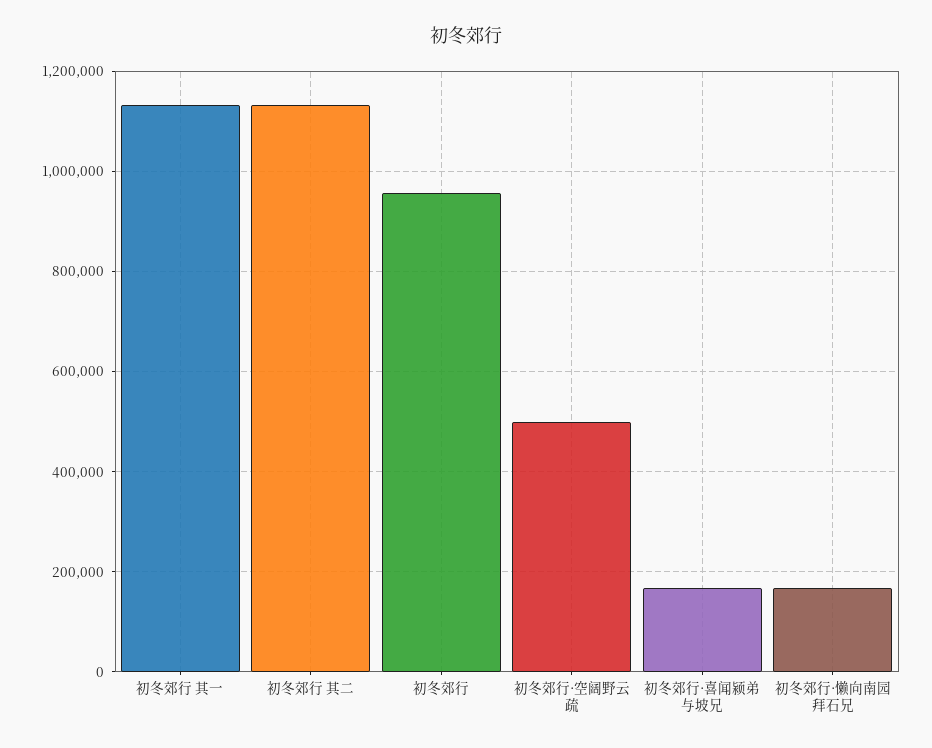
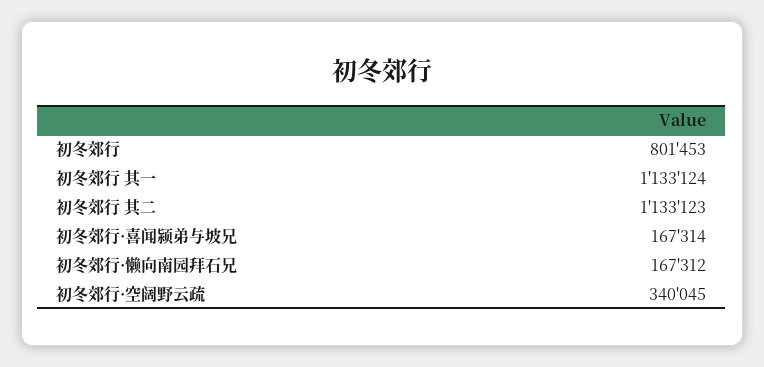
初冬郊行: 960000 -> 801453
初冬郊行·空阔野云疏: 500000 -> 340045

